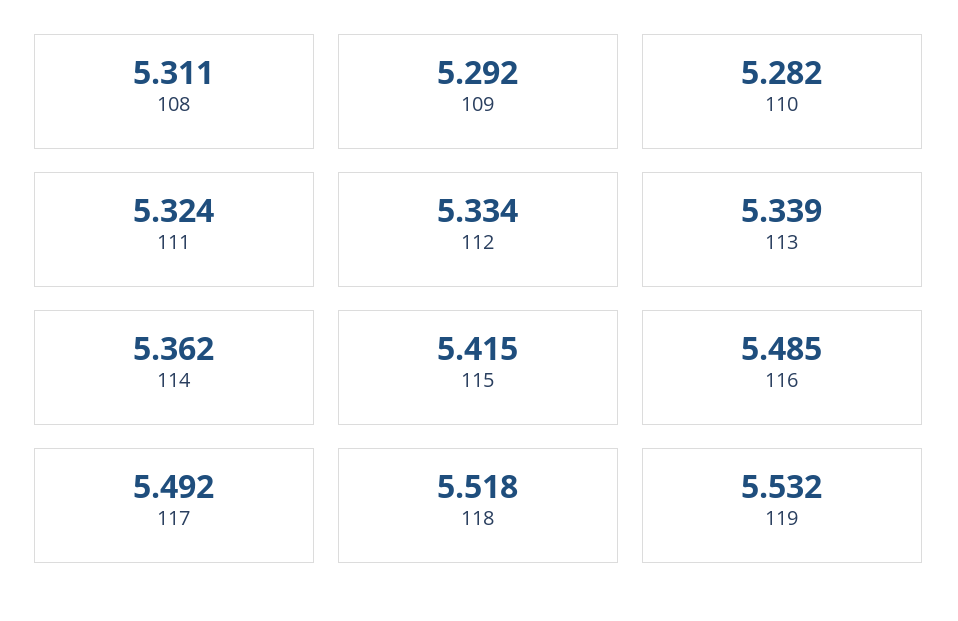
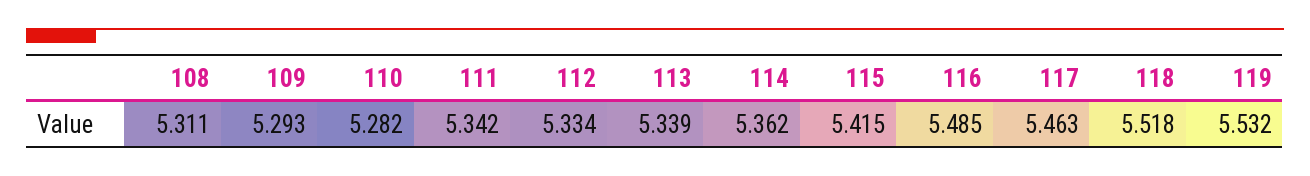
109: 5.292 -> 5.293
111: 5.324 -> 5.342
117: 5.492 -> 5.463

